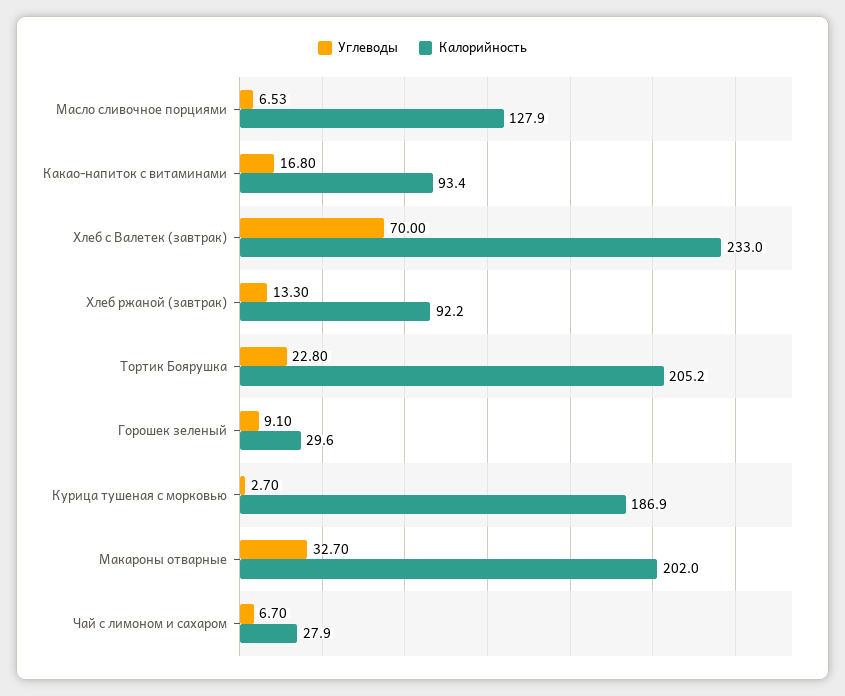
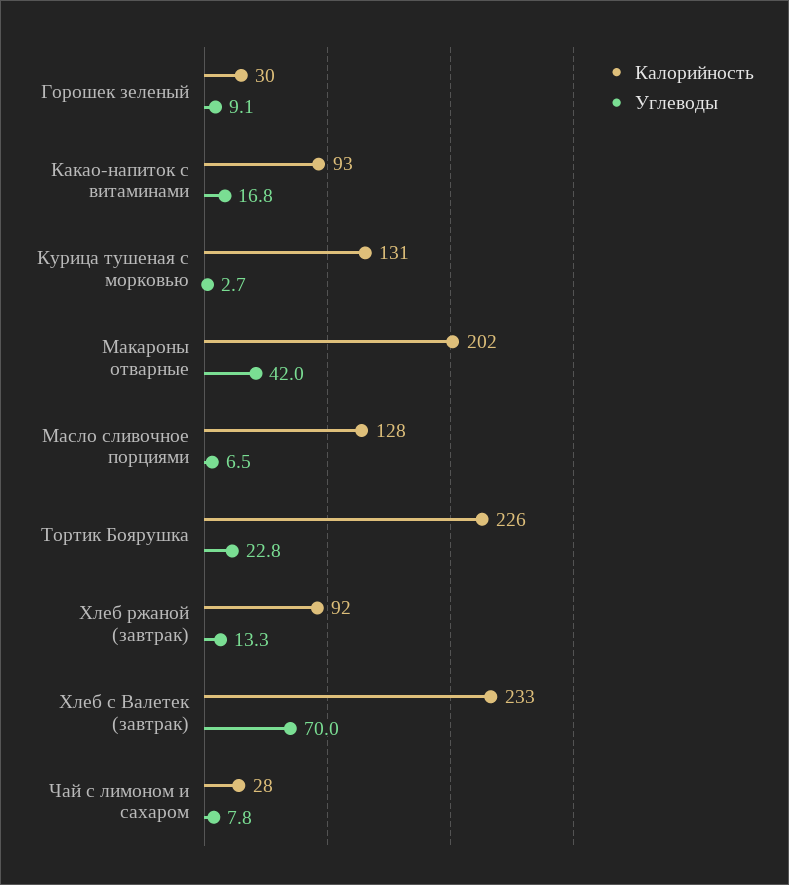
Калорийность, Тортик Боярушка: 205.2 -> 226
Калорийность, Курица тушеная с морковью: 186.9 -> 131
Углеводы, Макароны отварные: 32.7 -> 42
Углеводы, Чай с лимоном и сахаром: 6.7 -> 7.8

